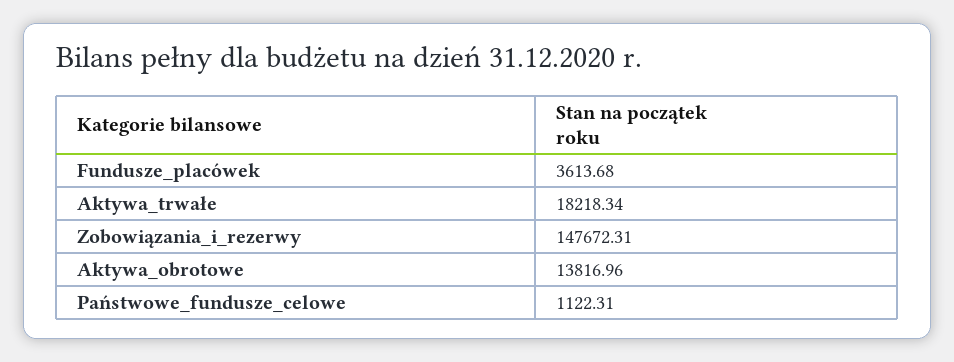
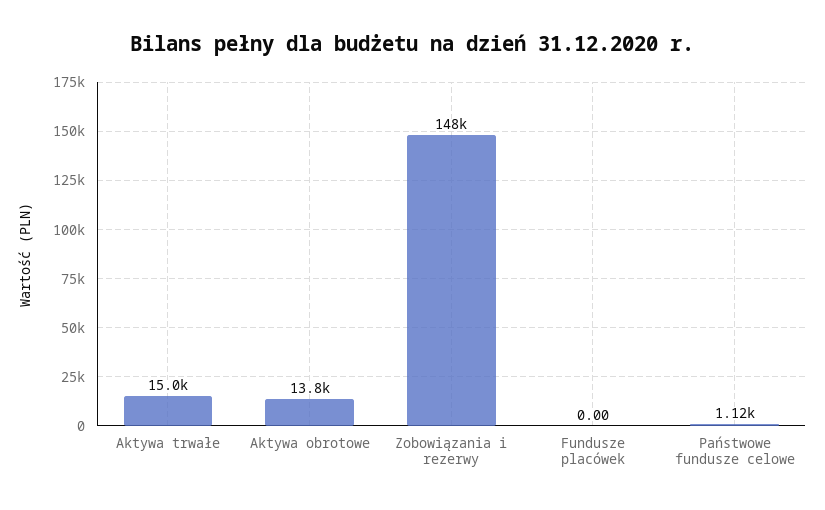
Fundusze_placówek: 3613.68 -> 0
Aktywa_trwałe: 18218.34 -> 15000

